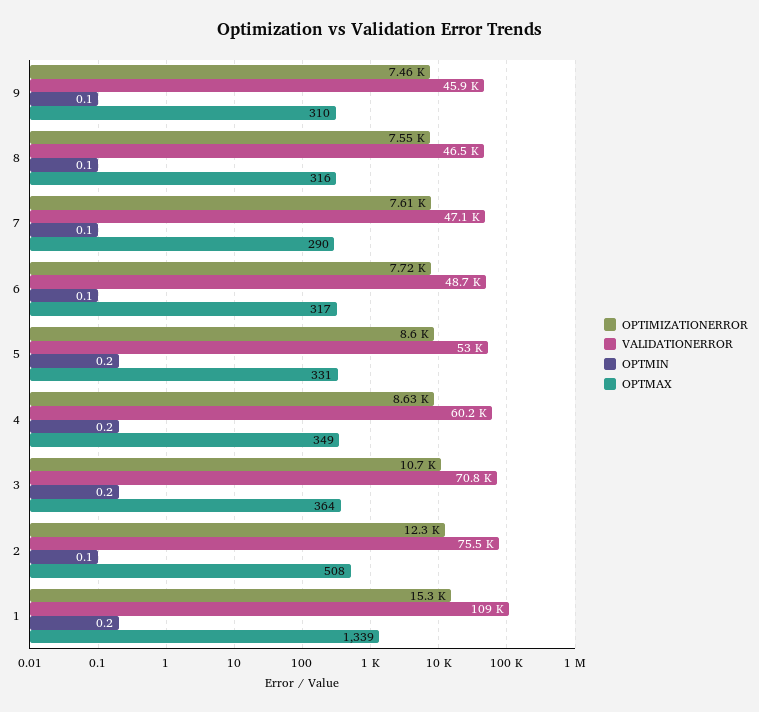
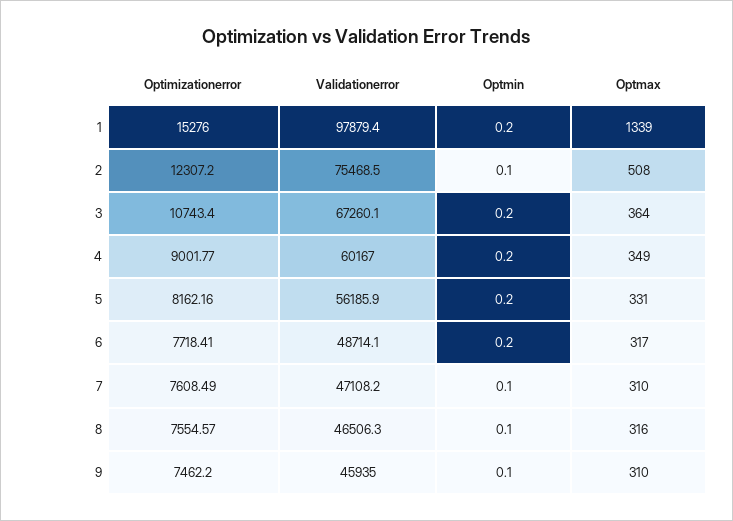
OPTMAX, 7: 290 -> 310
OPTMIN, 6: 0.1 -> 0.2
OPTIMIZATIONERROR, 5: 8600 -> 8162.16
VALIDATIONERROR, 5: 53000 -> 56185.9
OPTIMIZATIONERROR, 4: 8630 -> 9001.77
VALIDATIONERROR, 3: 70800 -> 67260.1
VALIDATIONERROR, 1: 109000 -> 97879.4

